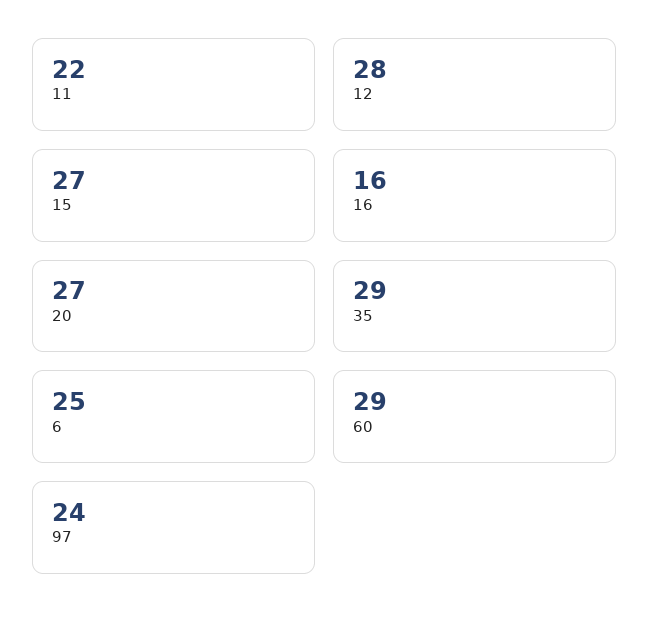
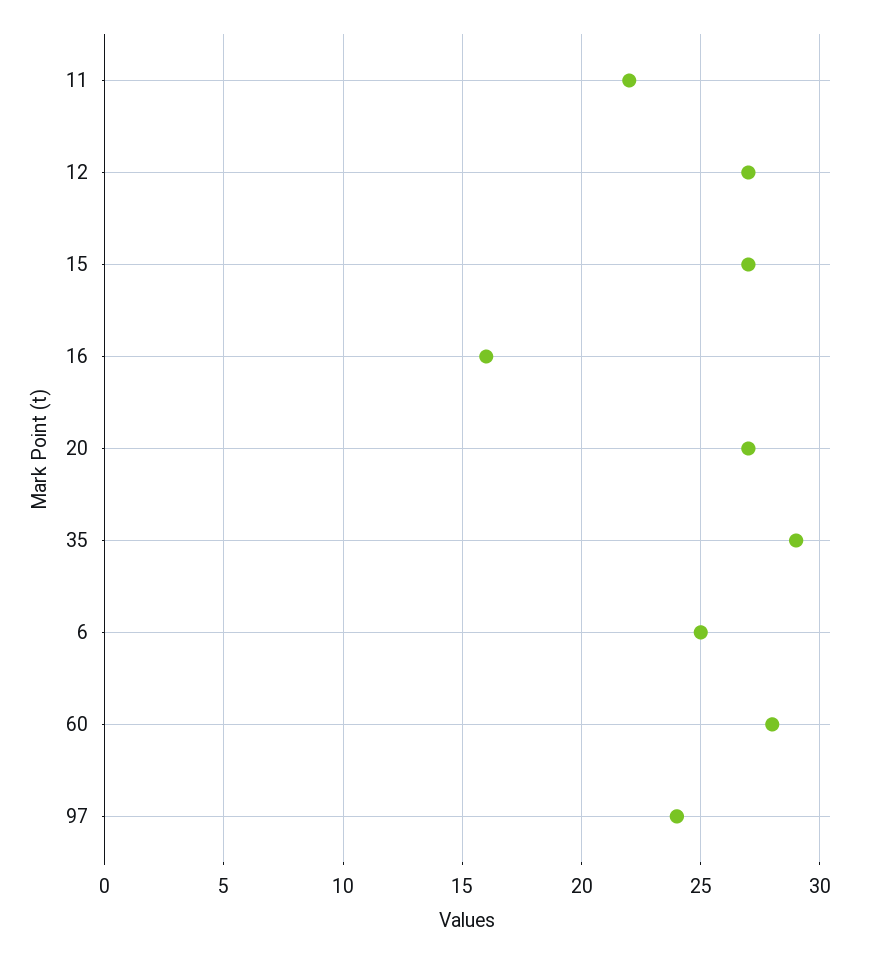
12: 28 -> 27
60: 29 -> 28

